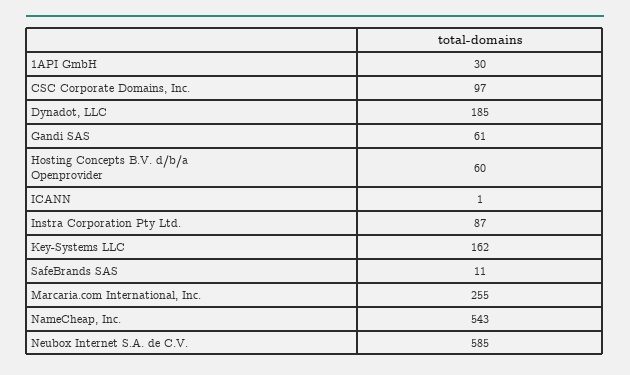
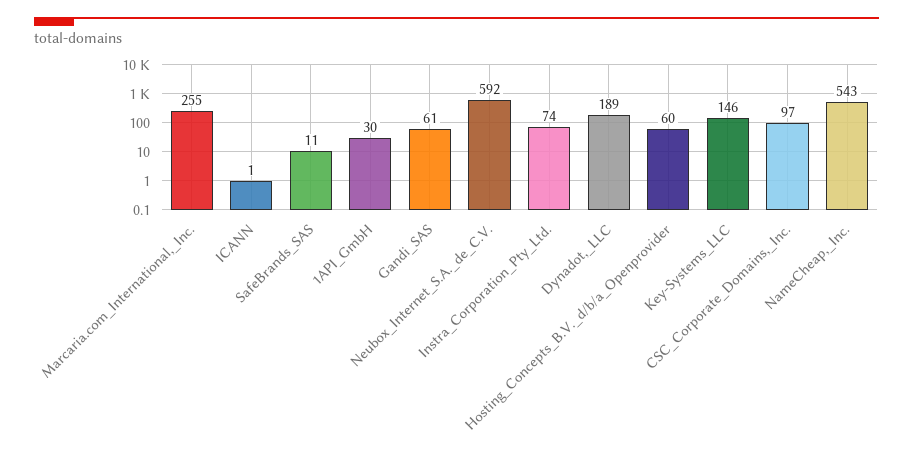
Dynadot, LLC: 185 -> 189
Instra Corporation Pty Ltd.: 87 -> 74
Key-Systems LLC: 162 -> 146
Neubox Internet S.A. de C.V.: 585 -> 592

